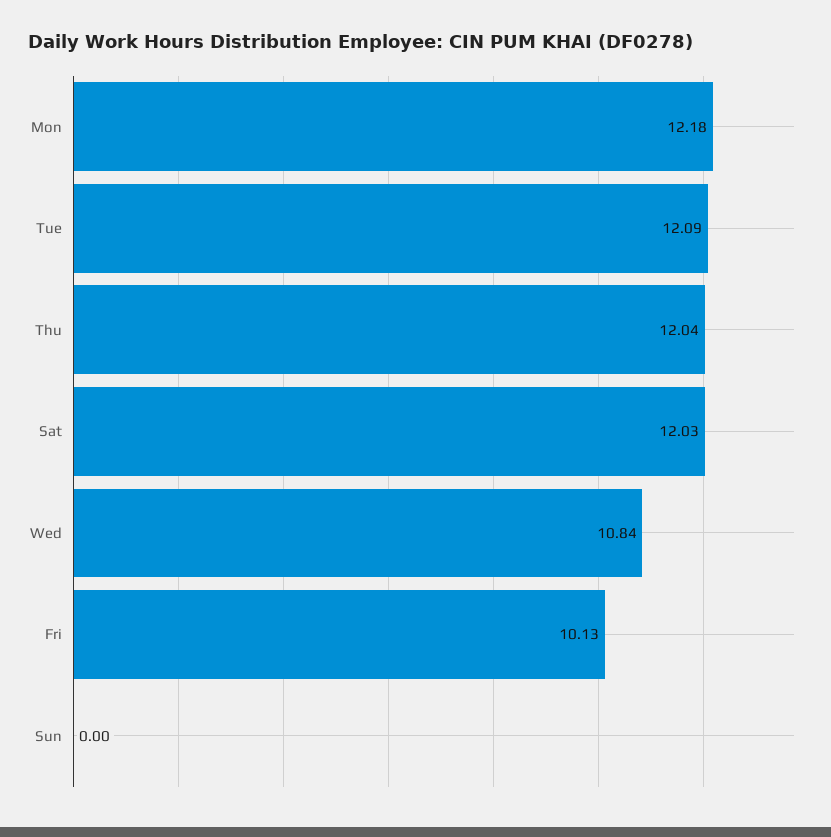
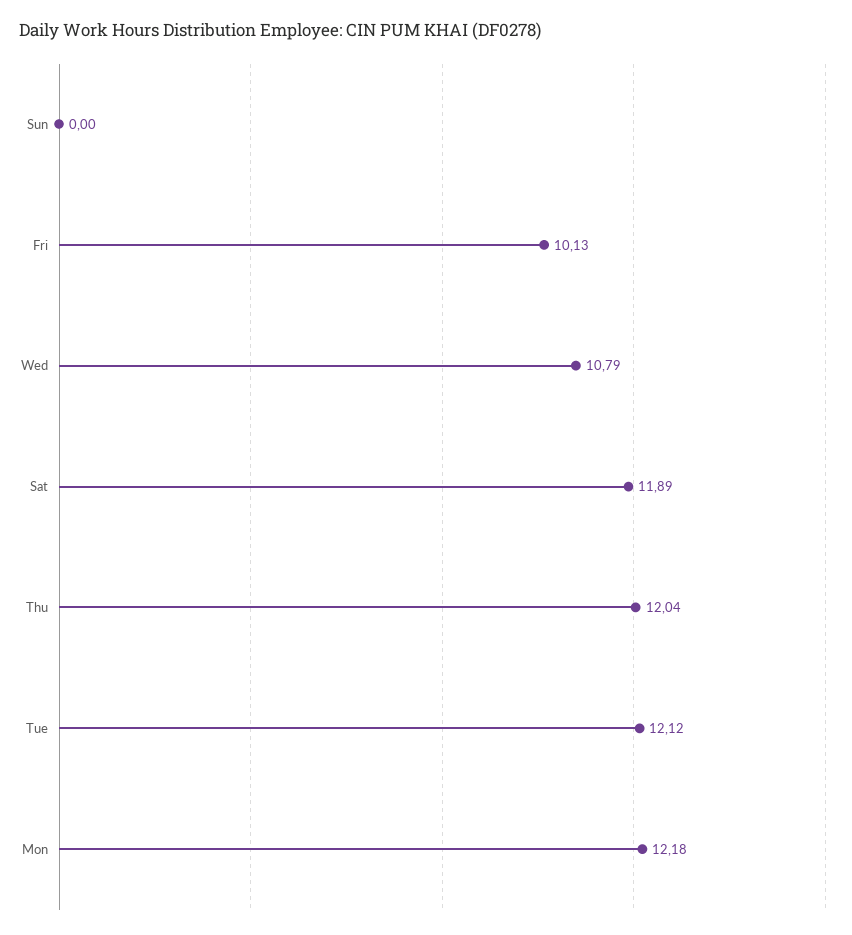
Tue: 12.09 -> 12.12
Sat: 12.03 -> 11.89
Wed: 10.84 -> 10.79

